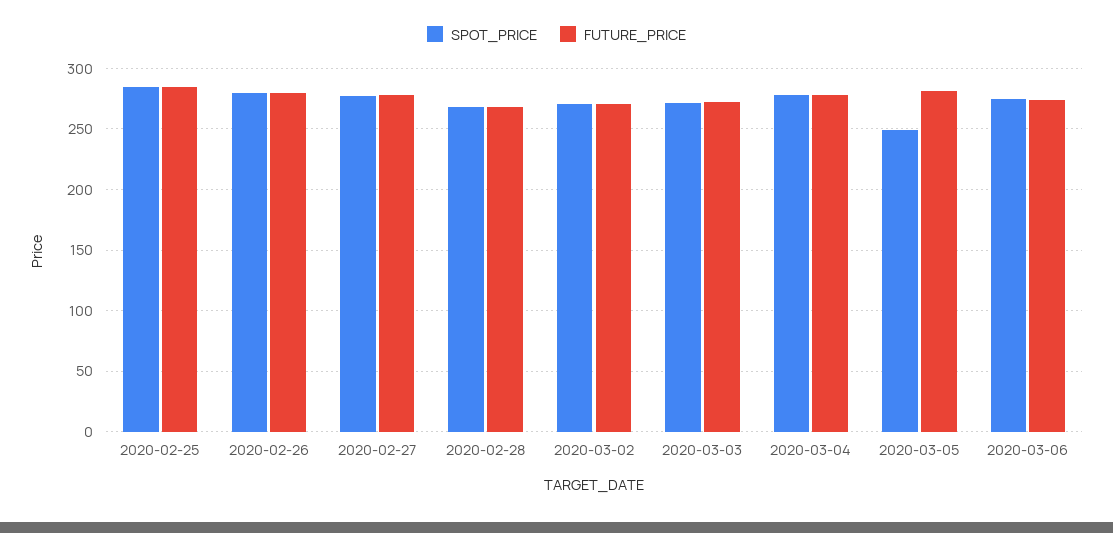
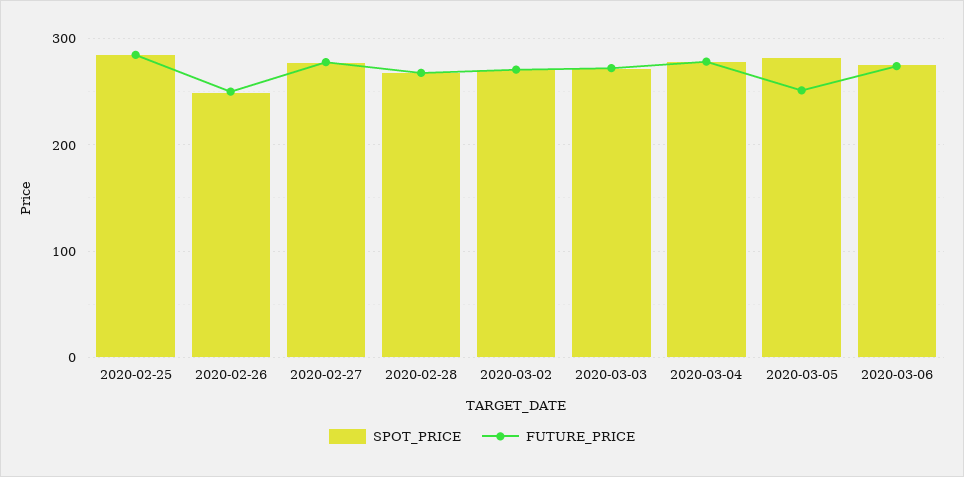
SPOT_PRICE, 2020-02-26: 280 -> 250
FUTURE_PRICE, 2020-02-26: 280 -> 250
SPOT_PRICE, 2020-03-05: 250 -> 280
FUTURE_PRICE, 2020-03-05: 280 -> 250

